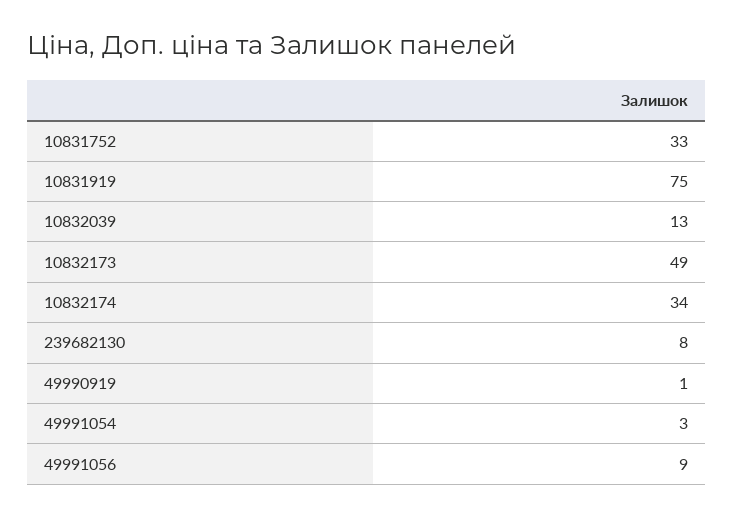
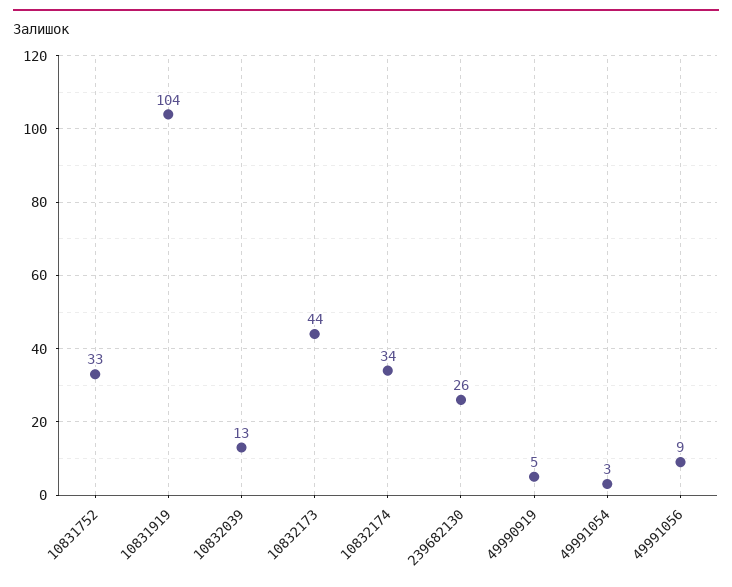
10831919: 75 -> 104
10832173: 49 -> 44
239682130: 8 -> 26
49990919: 1 -> 5

